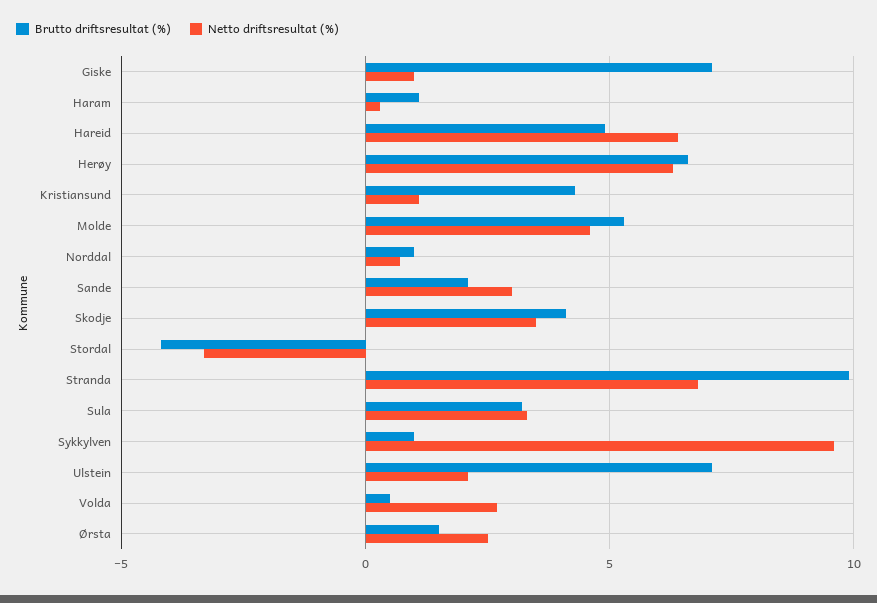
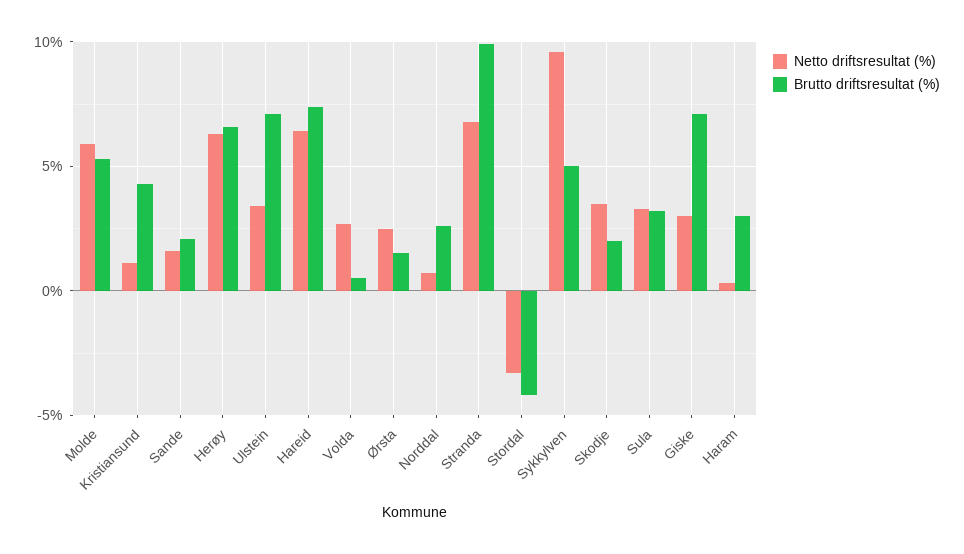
Netto driftsresultat (%), Giske: 1 -> 3
Brutto driftsresultat (%), Haram: 1 -> 3
Brutto driftsresultat (%), Hareid: 5 -> 7.5
Netto driftsresultat (%), Molde: 4.5 -> 6
Brutto driftsresultat (%), Norddal: 1 -> 2.5
Netto driftsresultat (%), Sande: 3 -> 1.5
Brutto driftsresultat (%), Skodje: 4 -> 2
Brutto driftsresultat (%), Sykkylven: 1 -> 5
Netto driftsresultat (%), Ulstein: 2 -> 3.5

